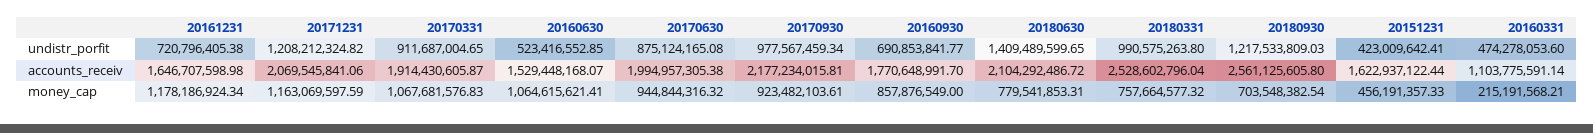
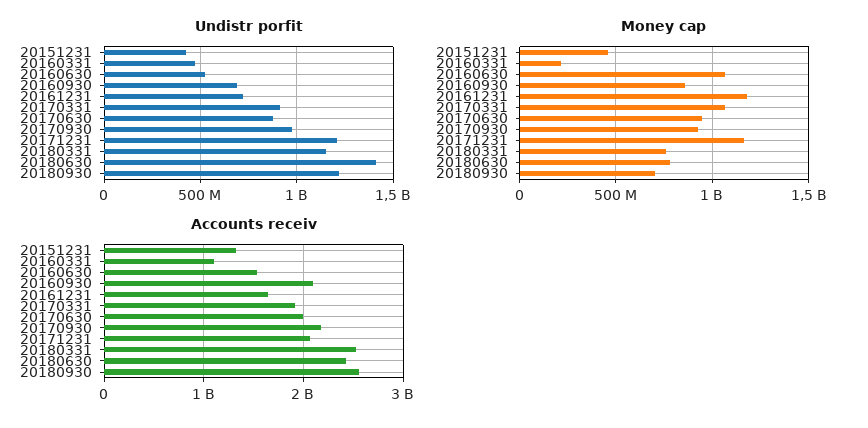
undistr_porfit, 20180331: 990575263.8 -> 1150000000
accounts_receiv, 20160930: 1770648991.7 -> 2100000000
accounts_receiv, 20180630: 2104292486.72 -> 2400000000
accounts_receiv, 20151231: 1622937122.44 -> 1300000000

